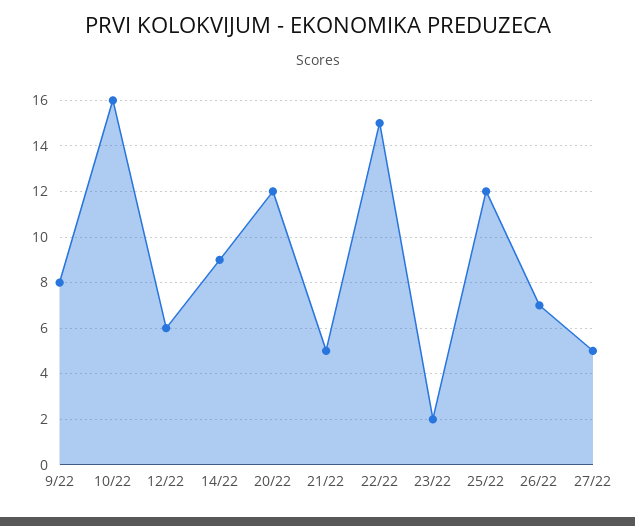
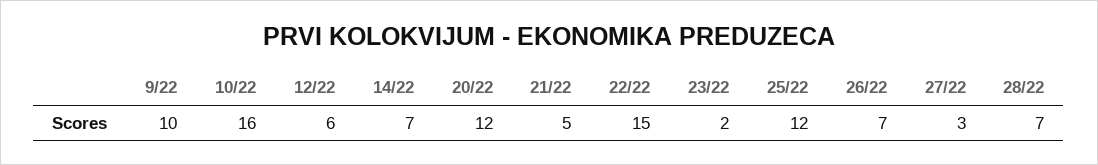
9/22: 8 -> 10
14/22: 9 -> 7
27/22: 5 -> 3
28/22: none -> 7

